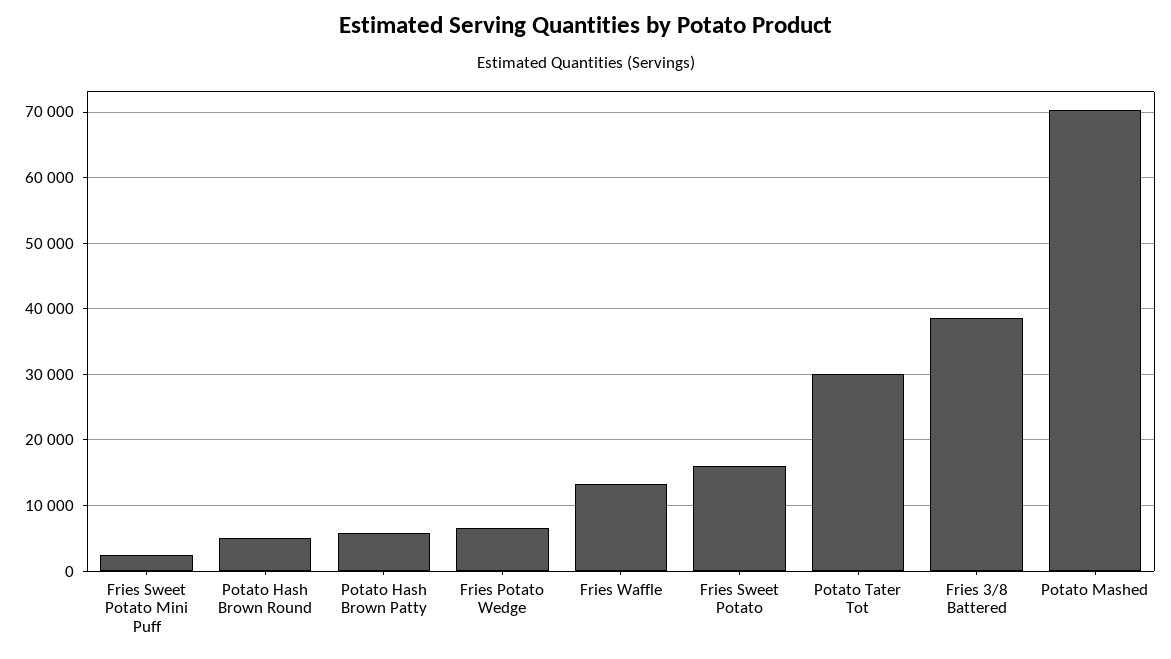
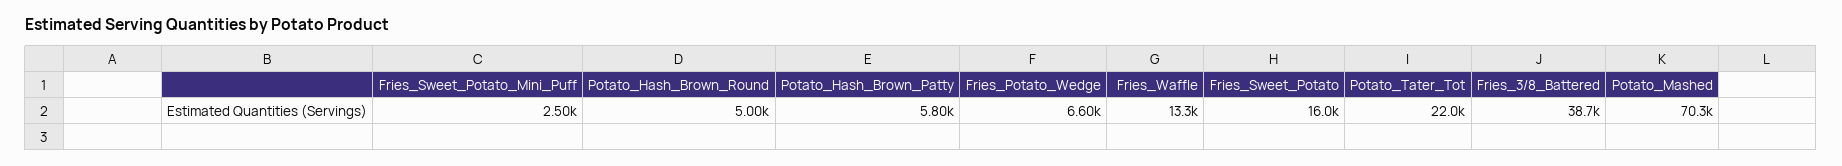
Potato Tater Tot: 30000 -> 22000

